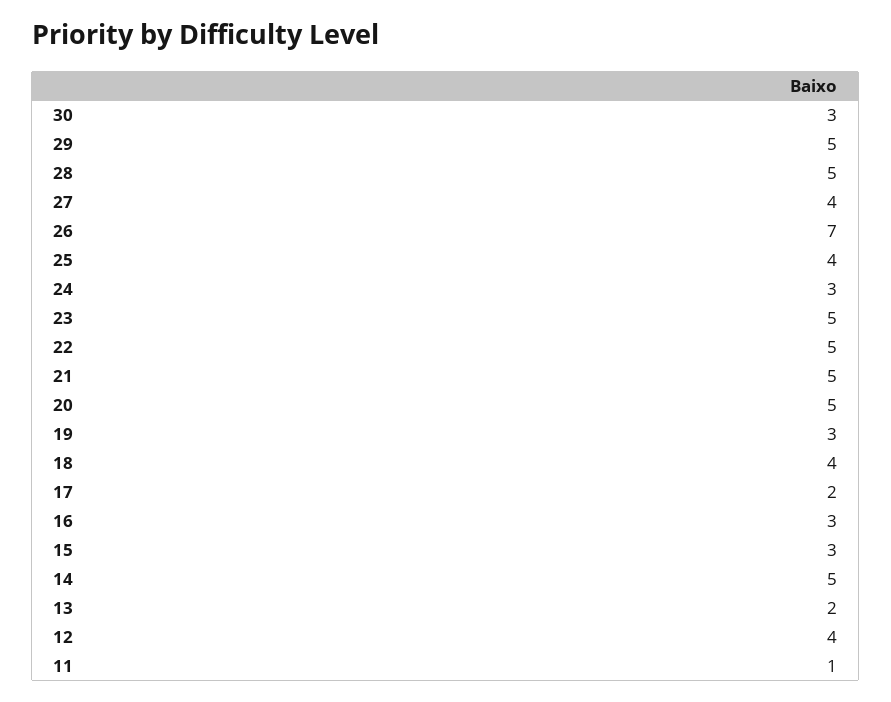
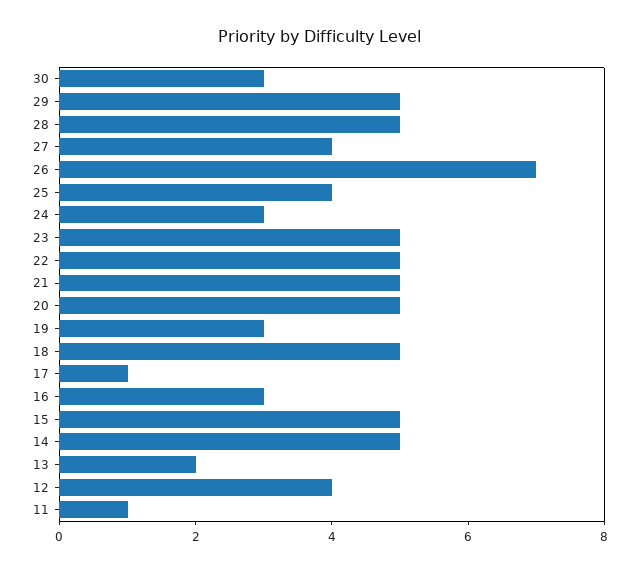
18: 4 -> 5
17: 2 -> 1
15: 3 -> 5

